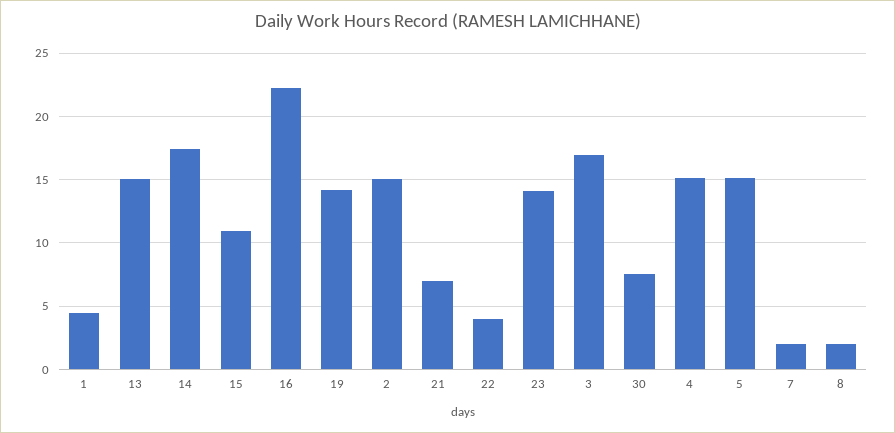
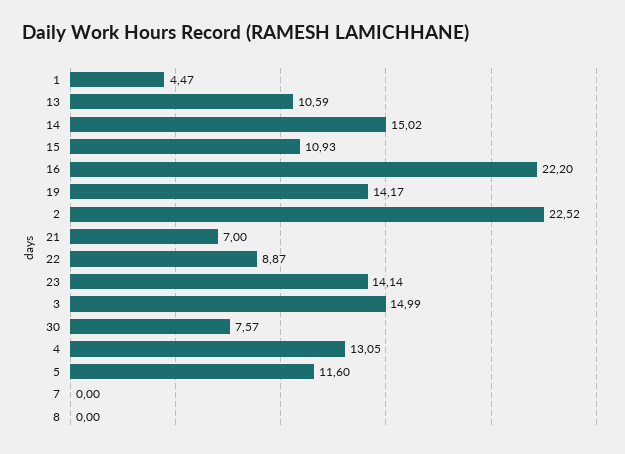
13: 15 -> 10.59
14: 17.5 -> 15.02
2: 15 -> 22.52
22: 4 -> 8.87
3: 17 -> 14.99
4: 15 -> 13.05
5: 15 -> 11.6
7: 2 -> 0
8: 2 -> 0

